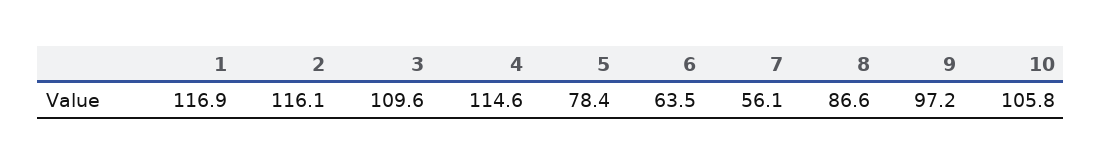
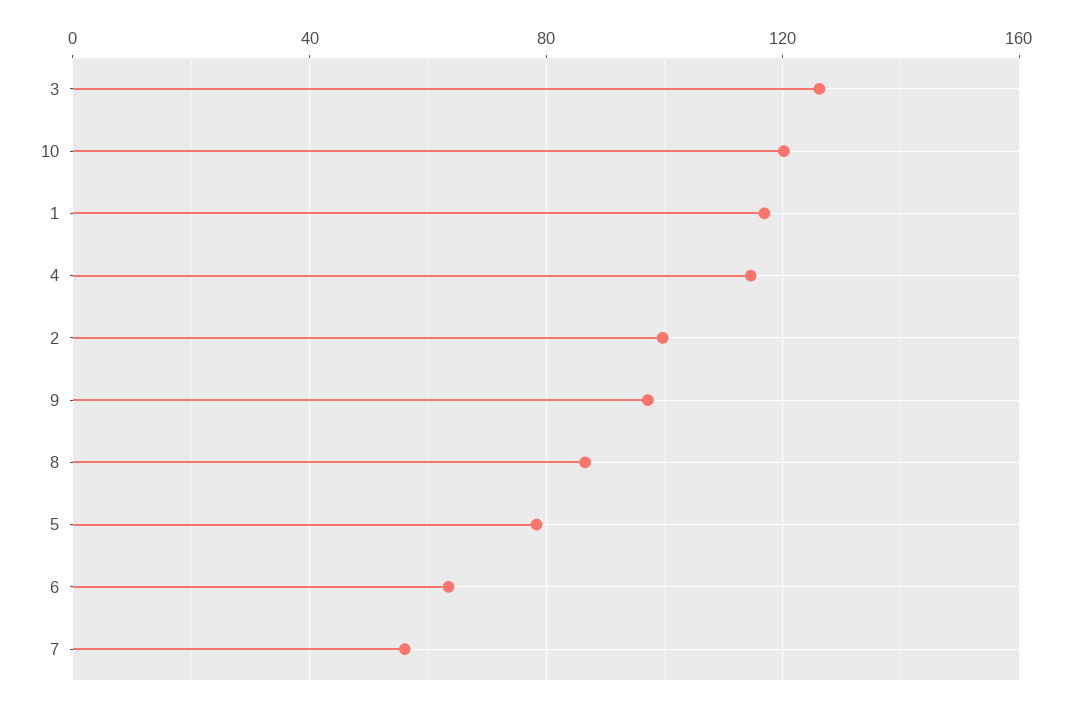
2: 116.1 -> 100
3: 109.6 -> 125
10: 105.8 -> 120

